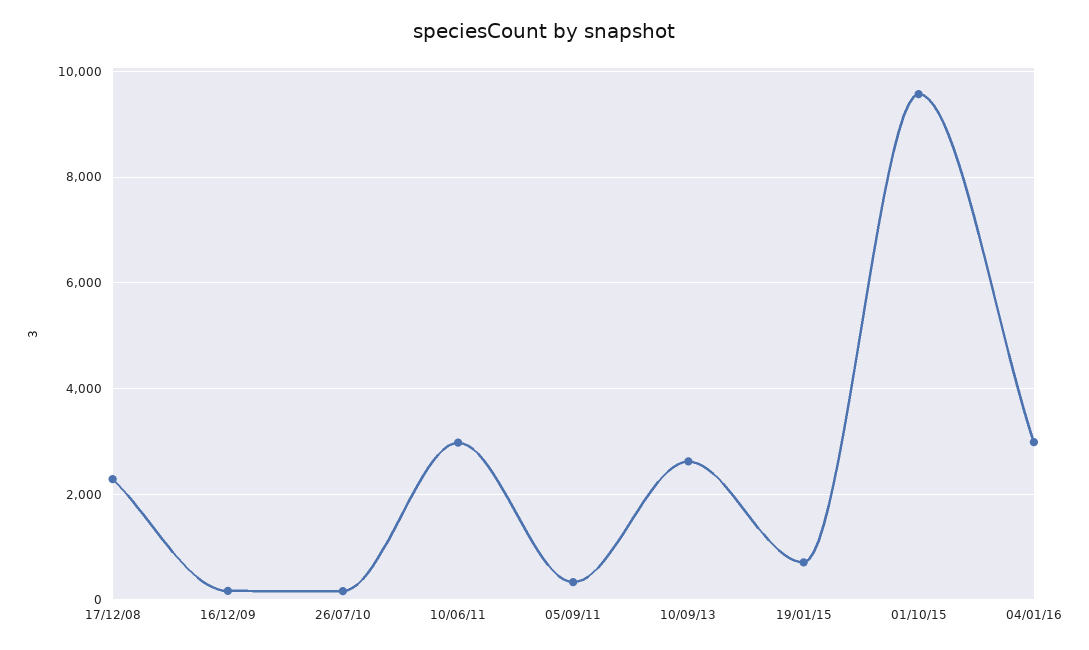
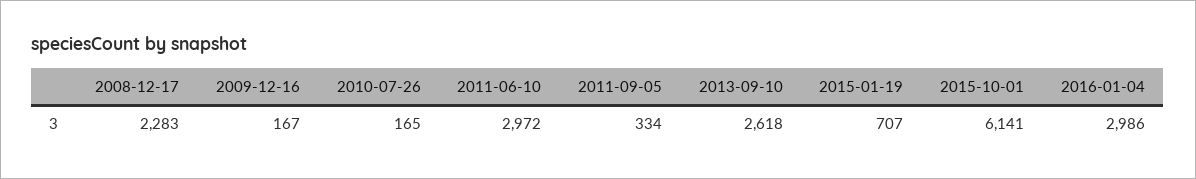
01/10/15: 9600 -> 6141

